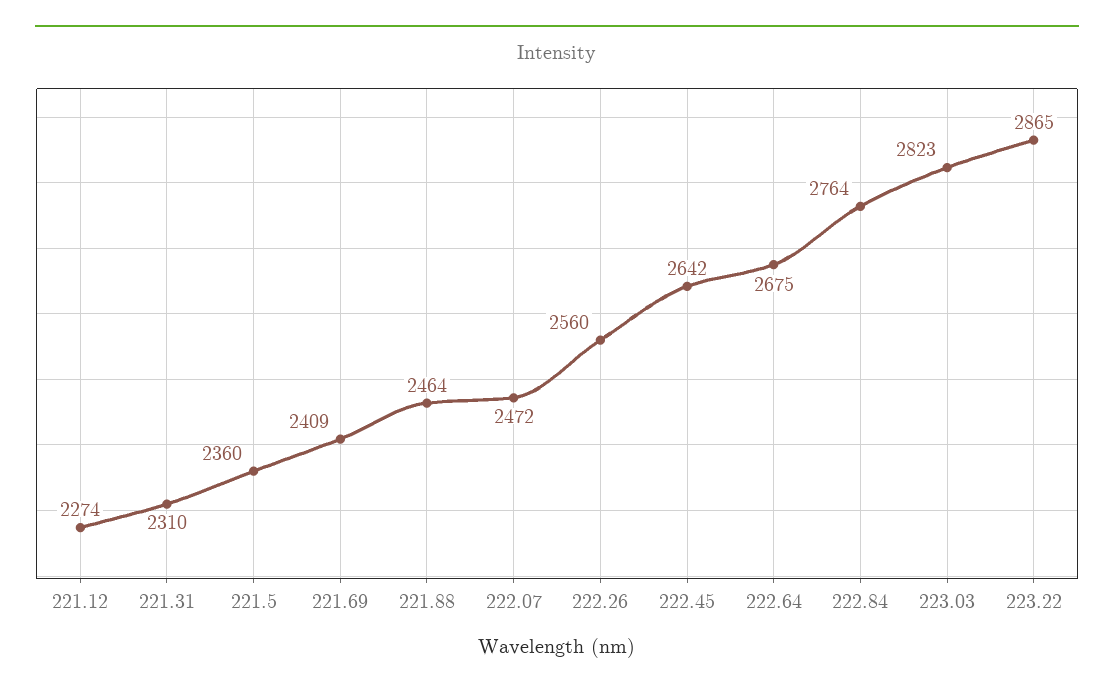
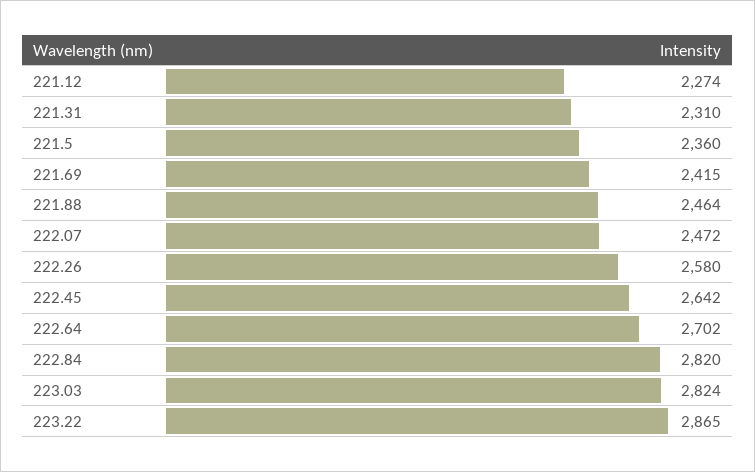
221.69: 2409 -> 2415
222.26: 2560 -> 2580
222.64: 2675 -> 2702
222.84: 2764 -> 2820
223.03: 2823 -> 2824

